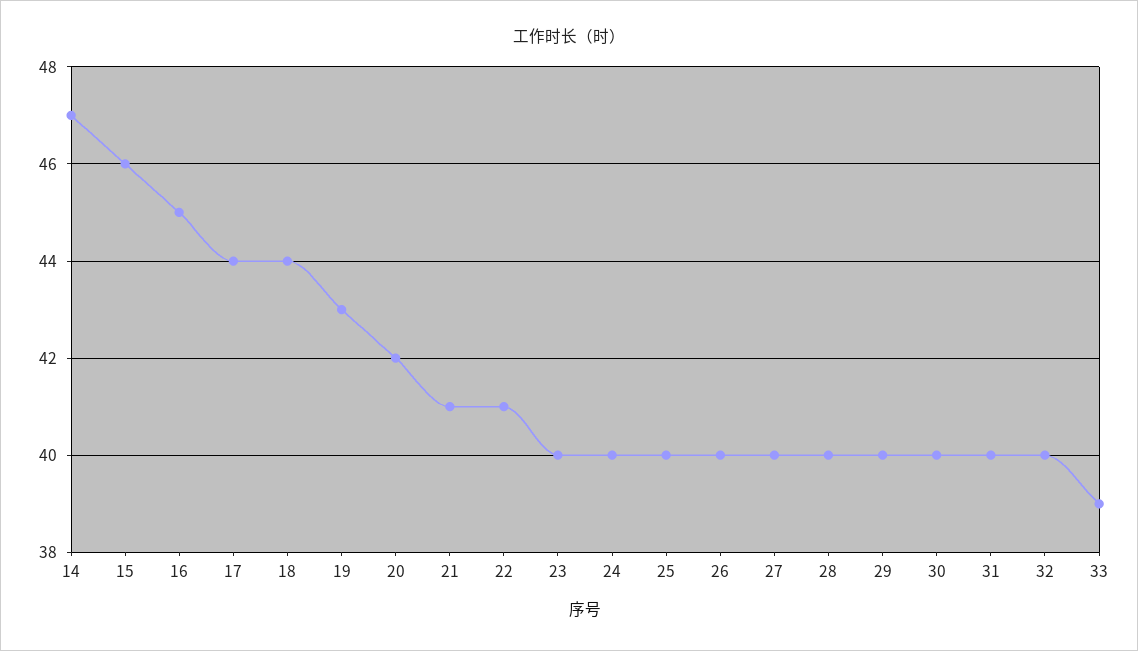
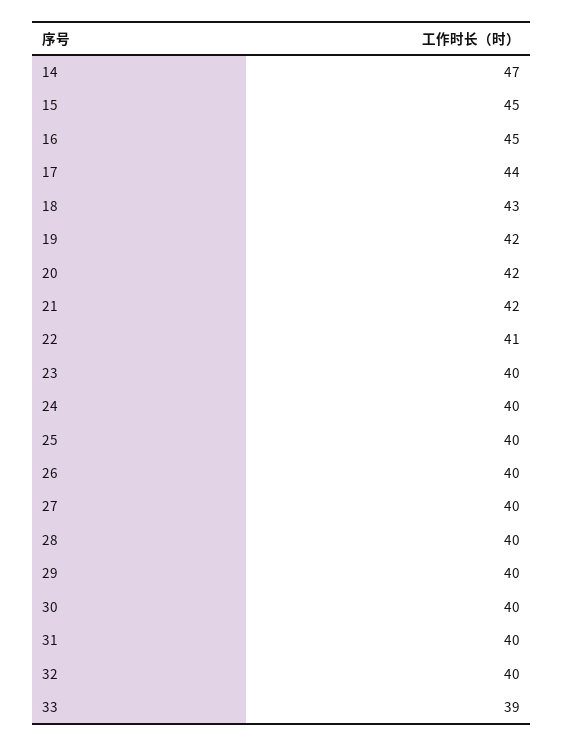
15: 46 -> 45
18: 44 -> 43
19: 43 -> 42
21: 41 -> 42

